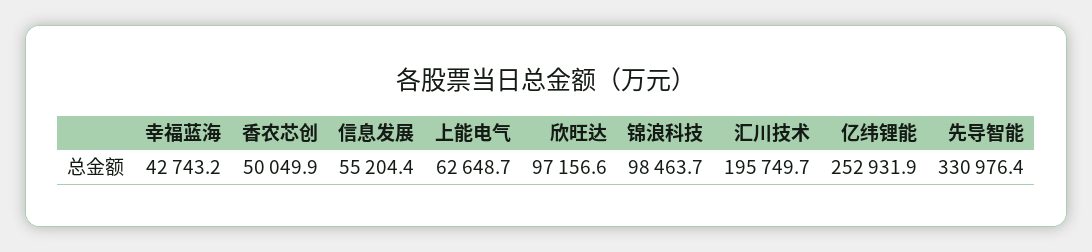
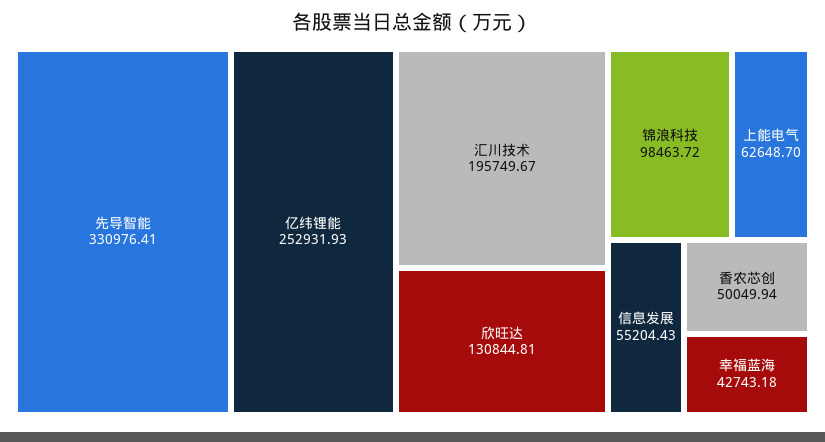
欣旺达: 97156.6 -> 130844.81

